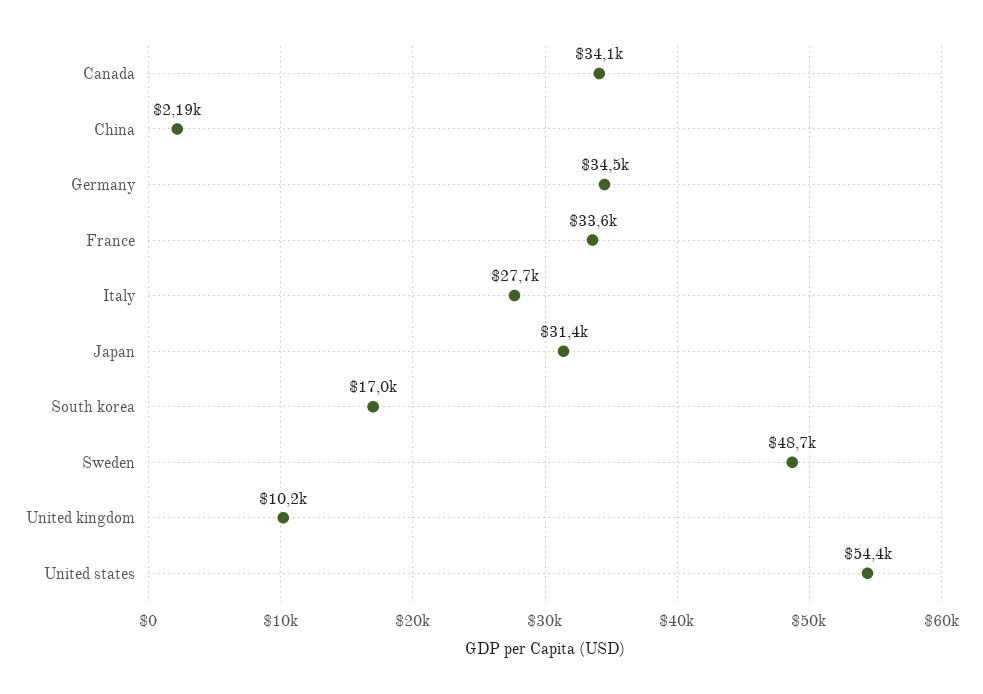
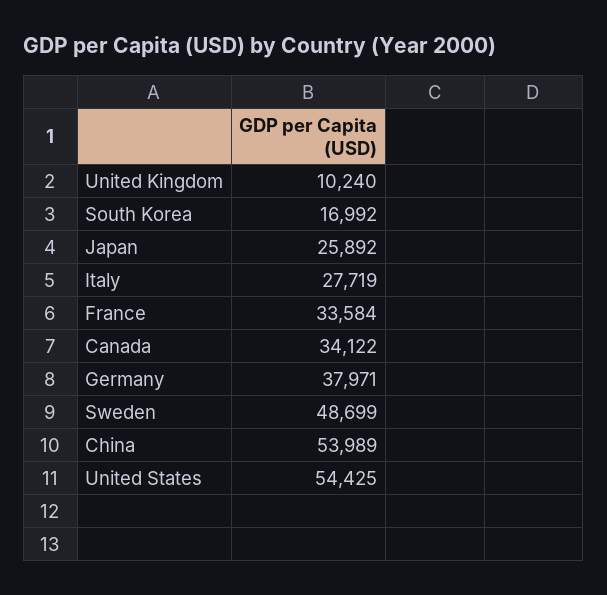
China: 2190 -> 53989
Germany: 34500 -> 37971
Japan: 31400 -> 25892

